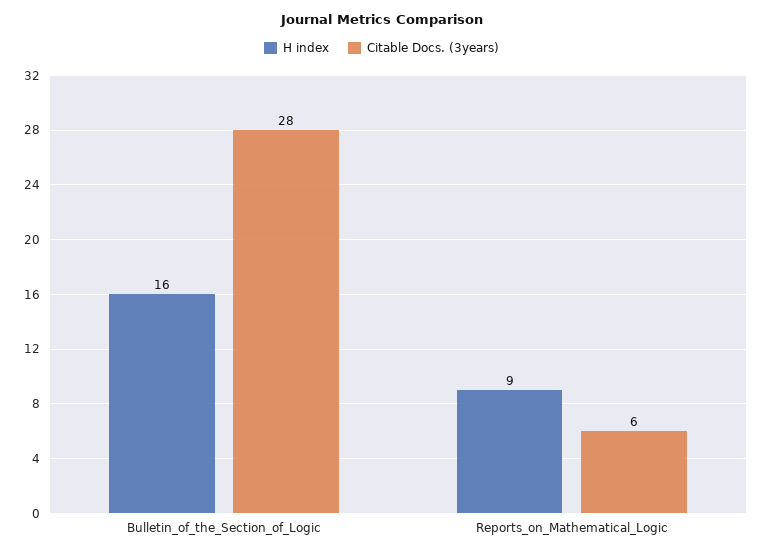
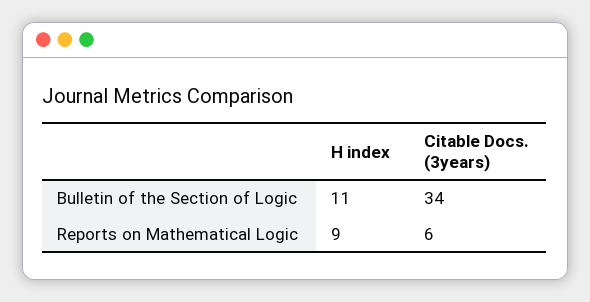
H index, Bulletin_of_the_Section_of_Logic: 16 -> 11
Citable Docs. (3years), Bulletin_of_the_Section_of_Logic: 28 -> 34

